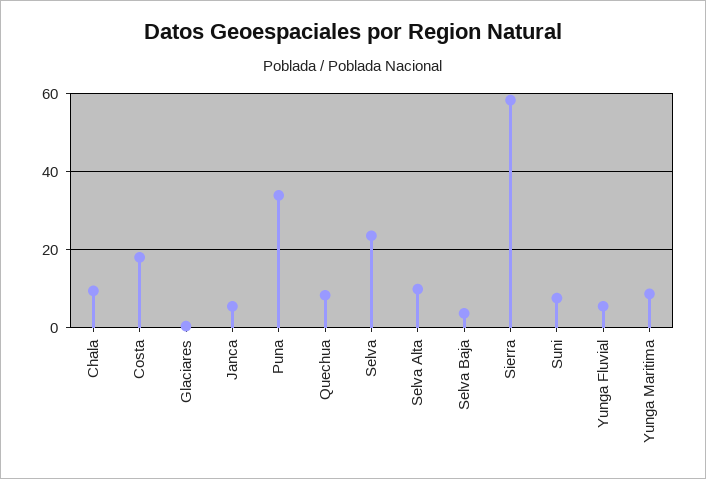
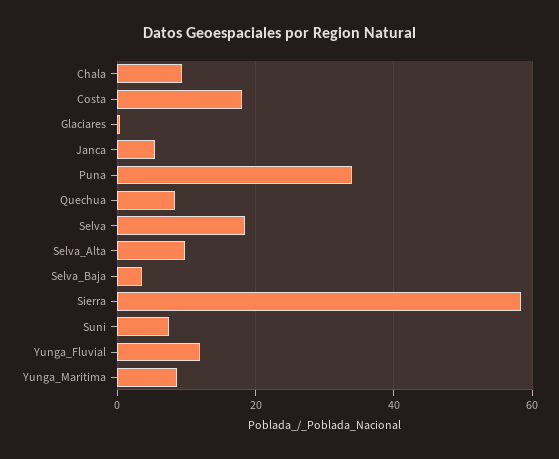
Selva: 24 -> 18
Yunga Fluvial: 6 -> 12

